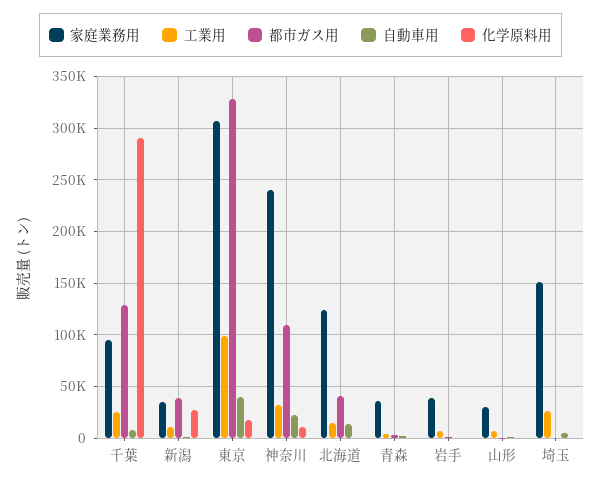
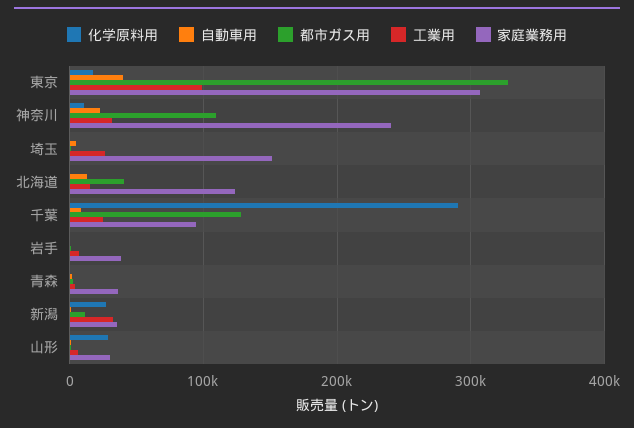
工業用, 新潟: 10000 -> 30000
都市ガス用, 新潟: 40000 -> 10000
化学原料用, 山形: 0 -> 30000

